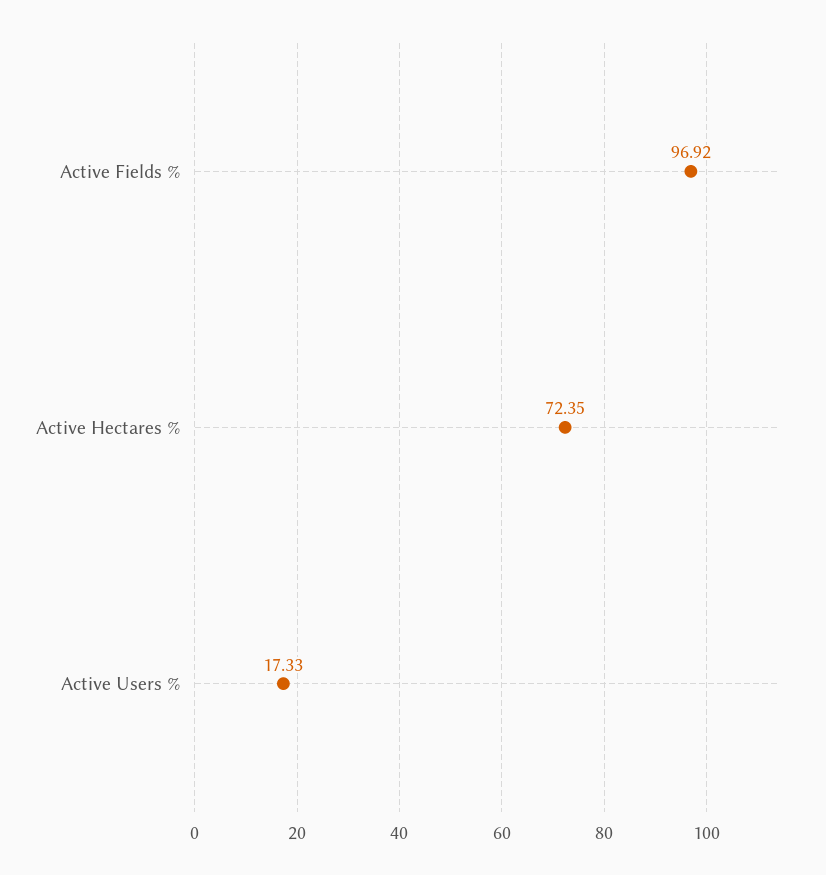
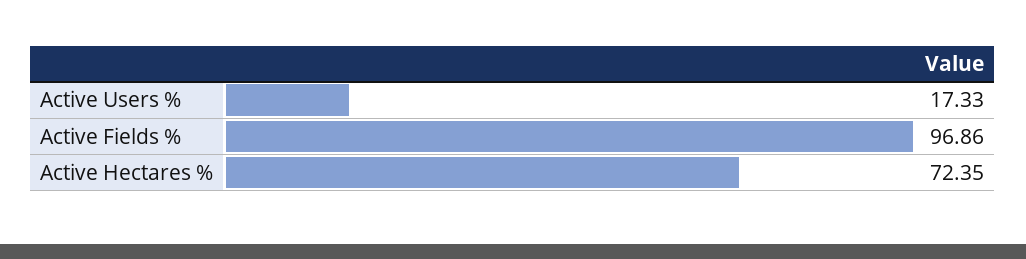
Active Fields %: 96.92 -> 96.86

